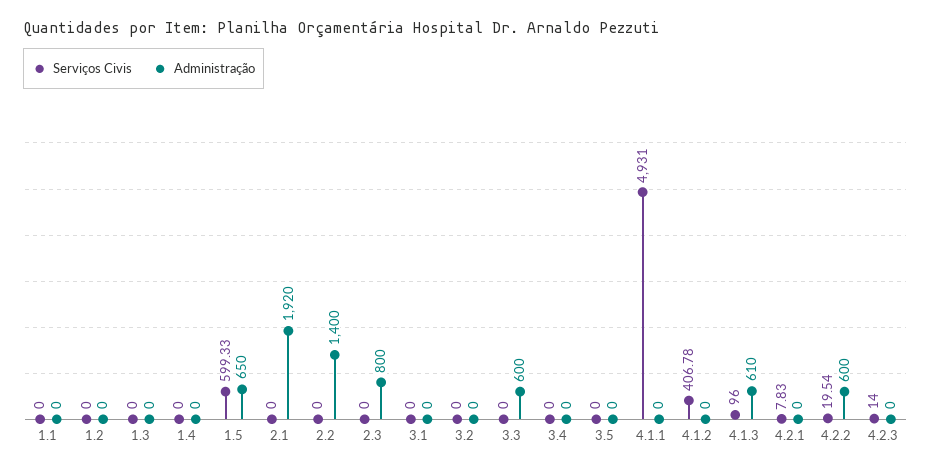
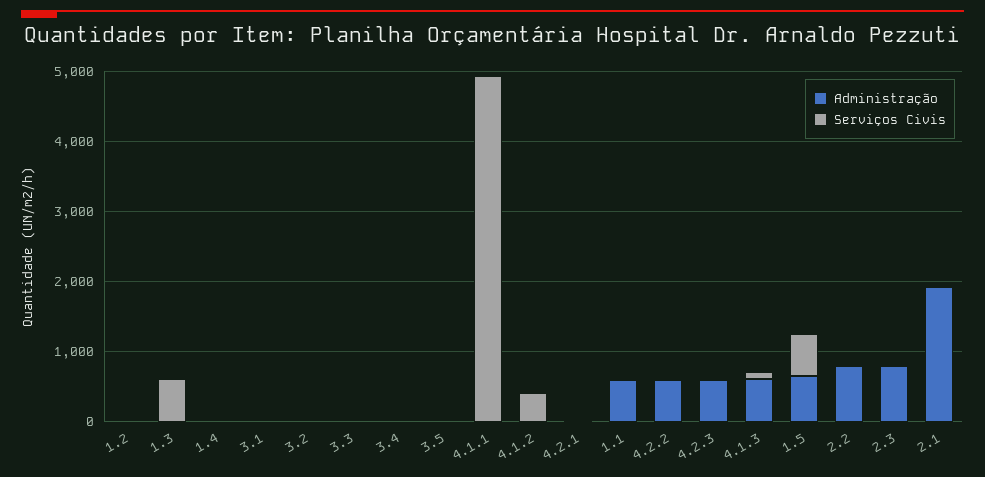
Administração, 1.1: 0 -> 600
Serviços Civis, 1.3: 0 -> 600
Administração, 2.2: 1400 -> 800
Administração, 3.3: 600 -> 0
Administração, 4.2.3: 0 -> 600

